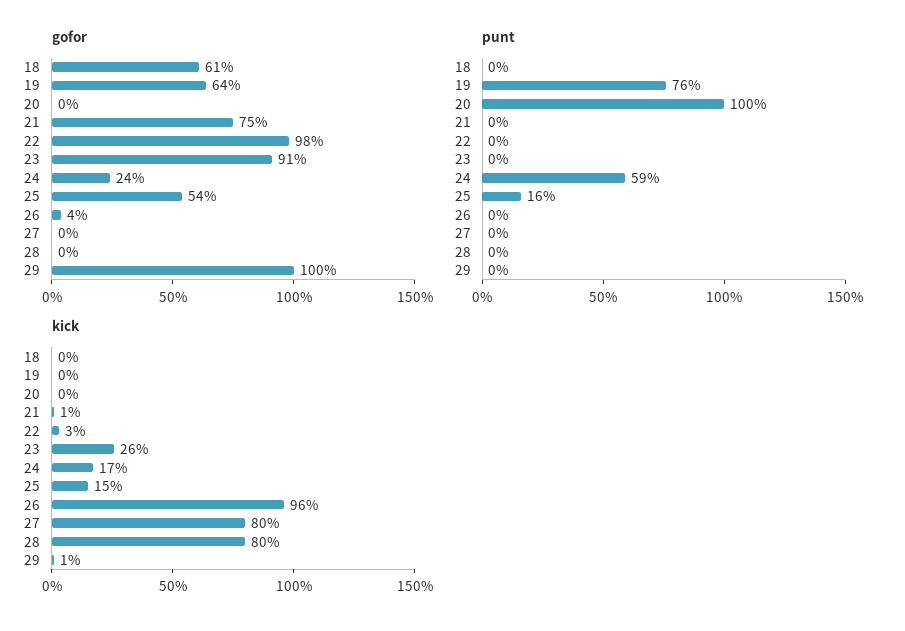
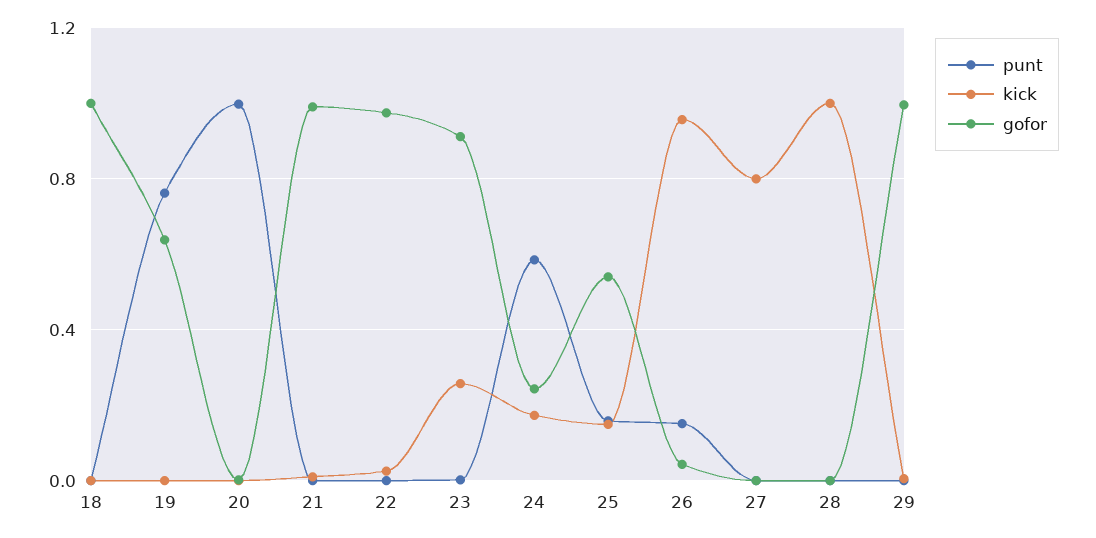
gofor, 18: 0.61 -> 1
gofor, 21: 0.75 -> 1
punt, 26: 0 -> 0.15
kick, 28: 0.8 -> 1

